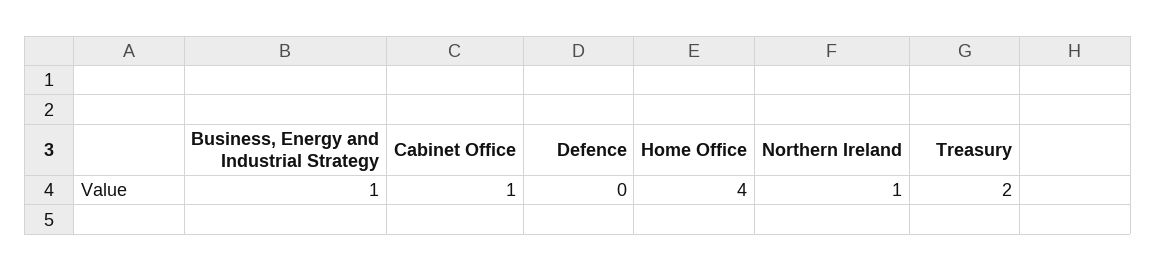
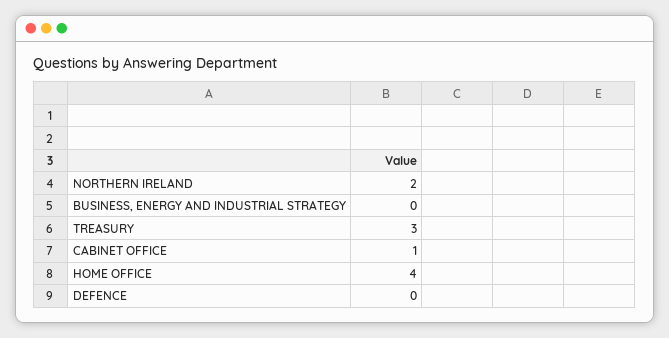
Business, Energy and Industrial Strategy: 1 -> 0
Northern Ireland: 1 -> 2
Treasury: 2 -> 3

